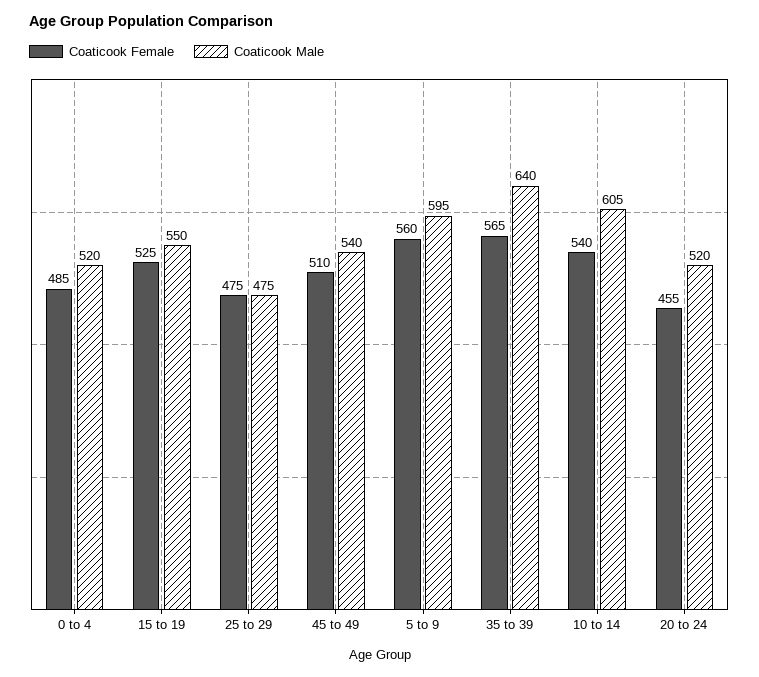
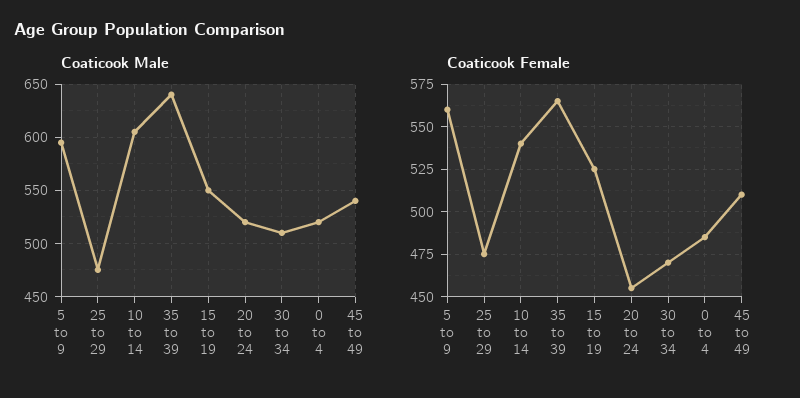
Coaticook Male, 30 to 34: none -> 510
Coaticook Female, 30 to 34: none -> 470

